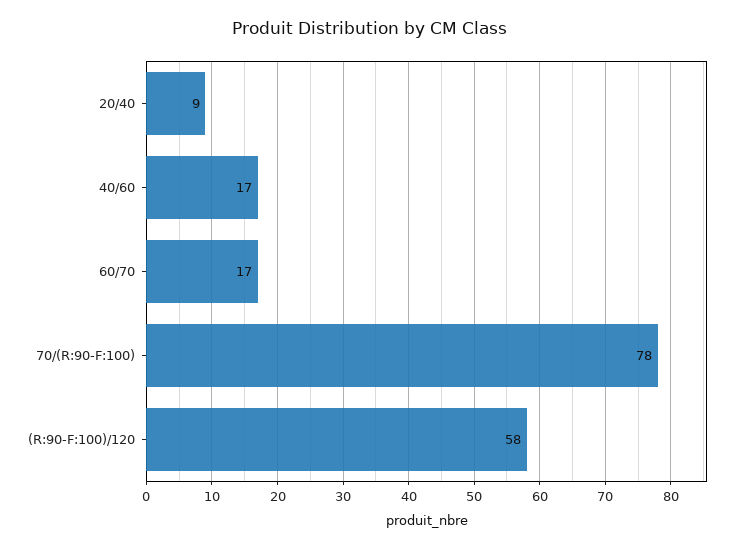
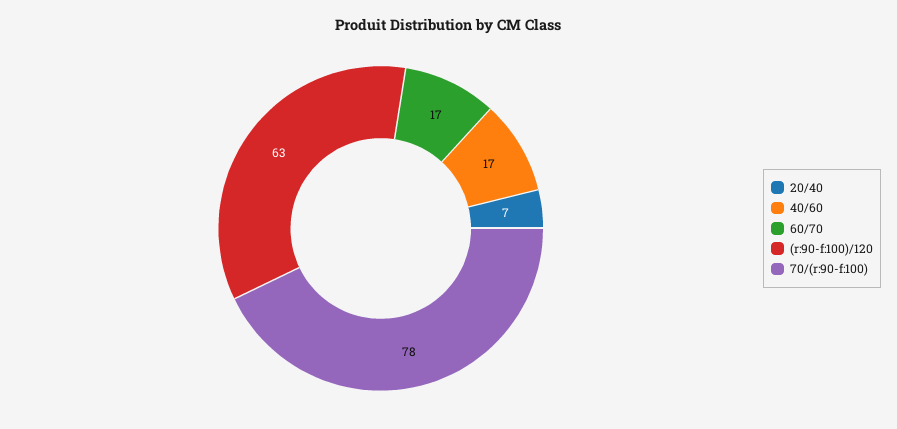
20/40: 9 -> 7
(R:90-F:100)/120: 58 -> 63

